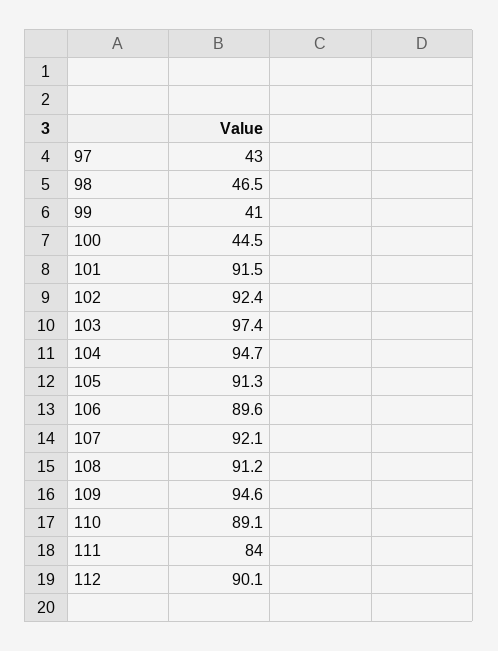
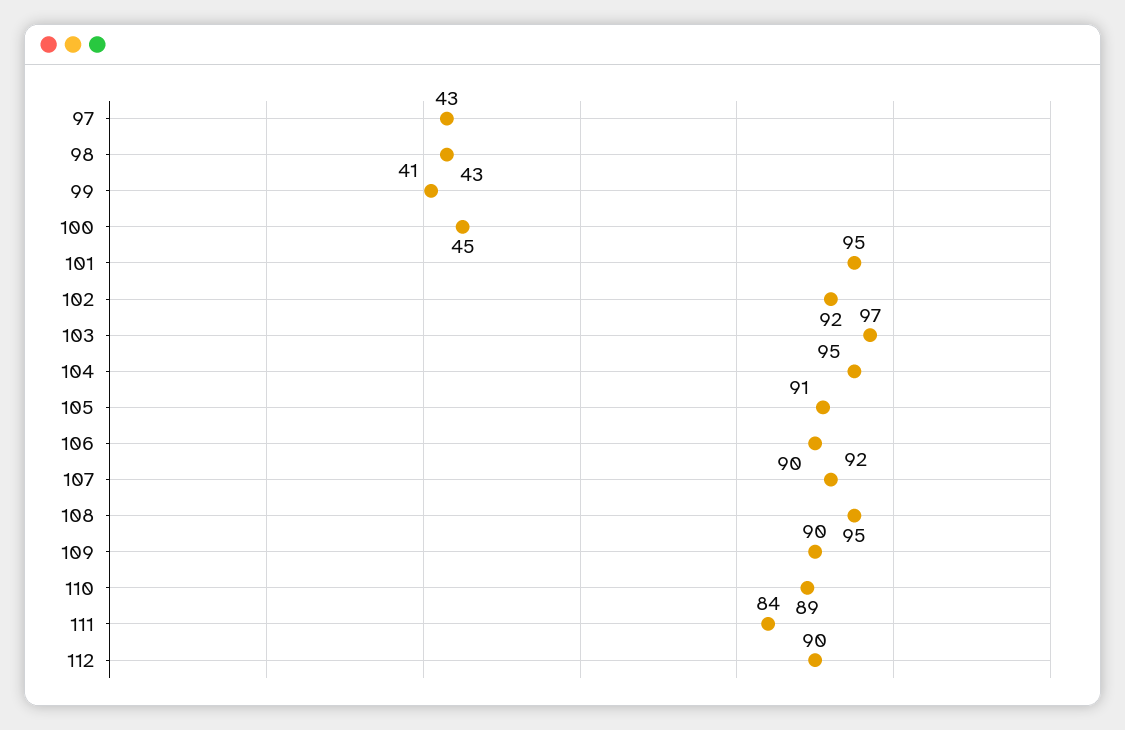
98: 46.5 -> 43
101: 91.5 -> 95
108: 91.2 -> 95
109: 94.6 -> 90

